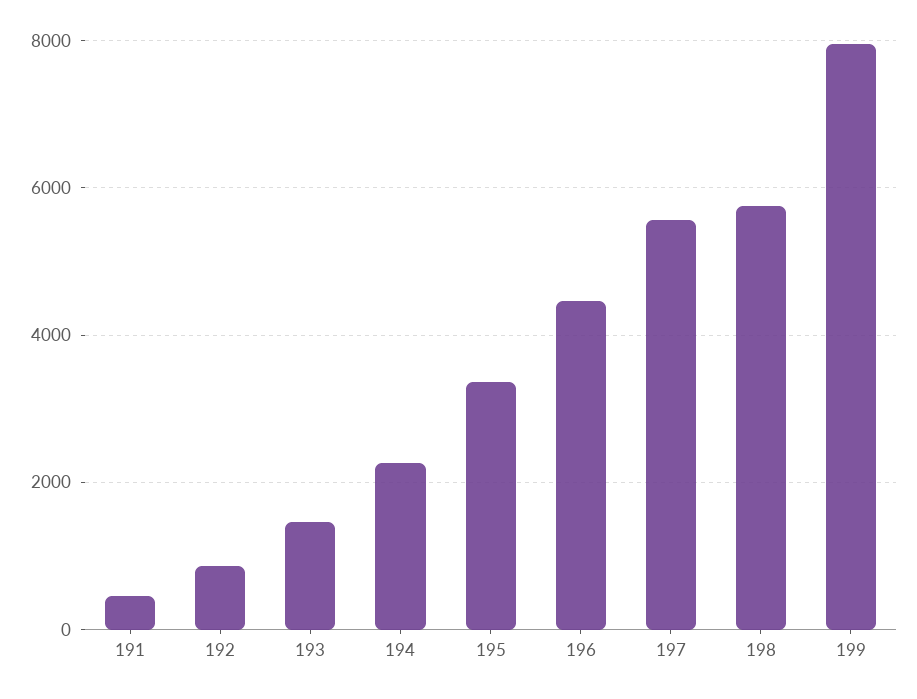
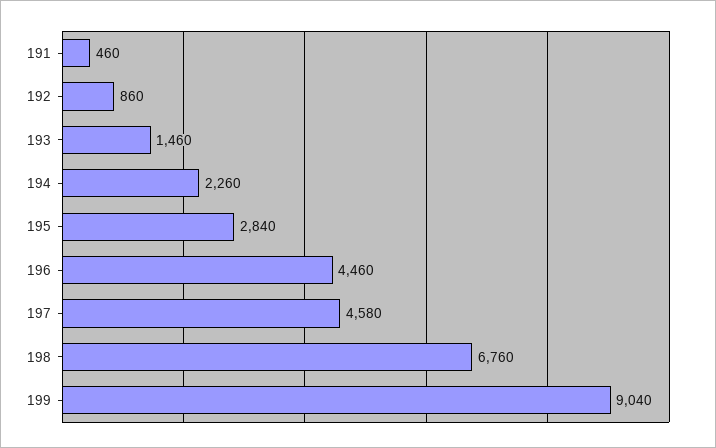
195: 3400 -> 2840
197: 5600 -> 4580
198: 5800 -> 6760
199: 8000 -> 9040

